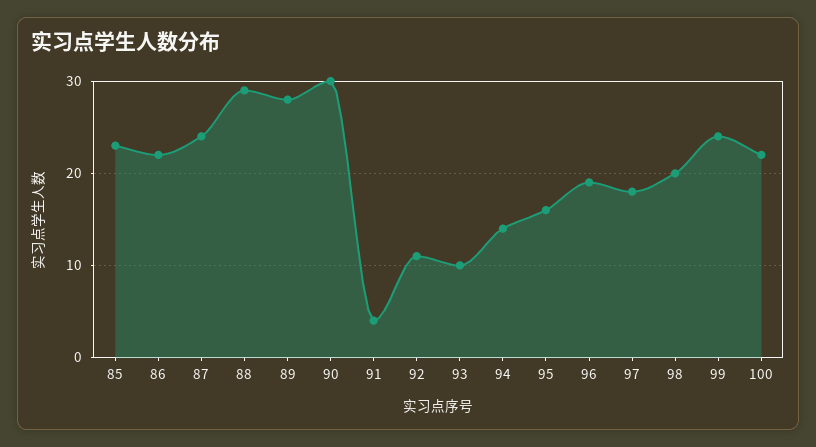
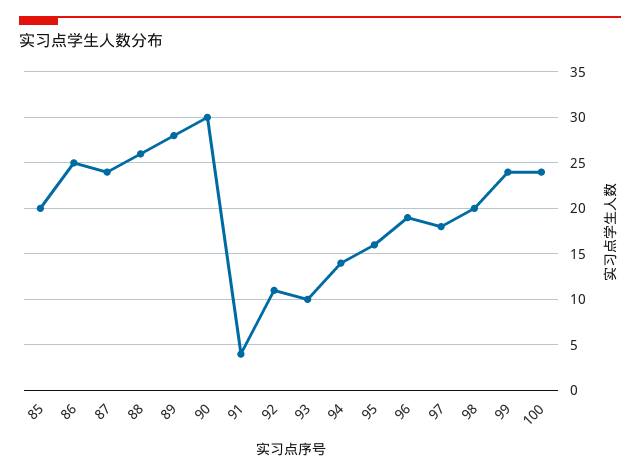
85: 23 -> 20
86: 22 -> 25
88: 29 -> 26
100: 22 -> 24

